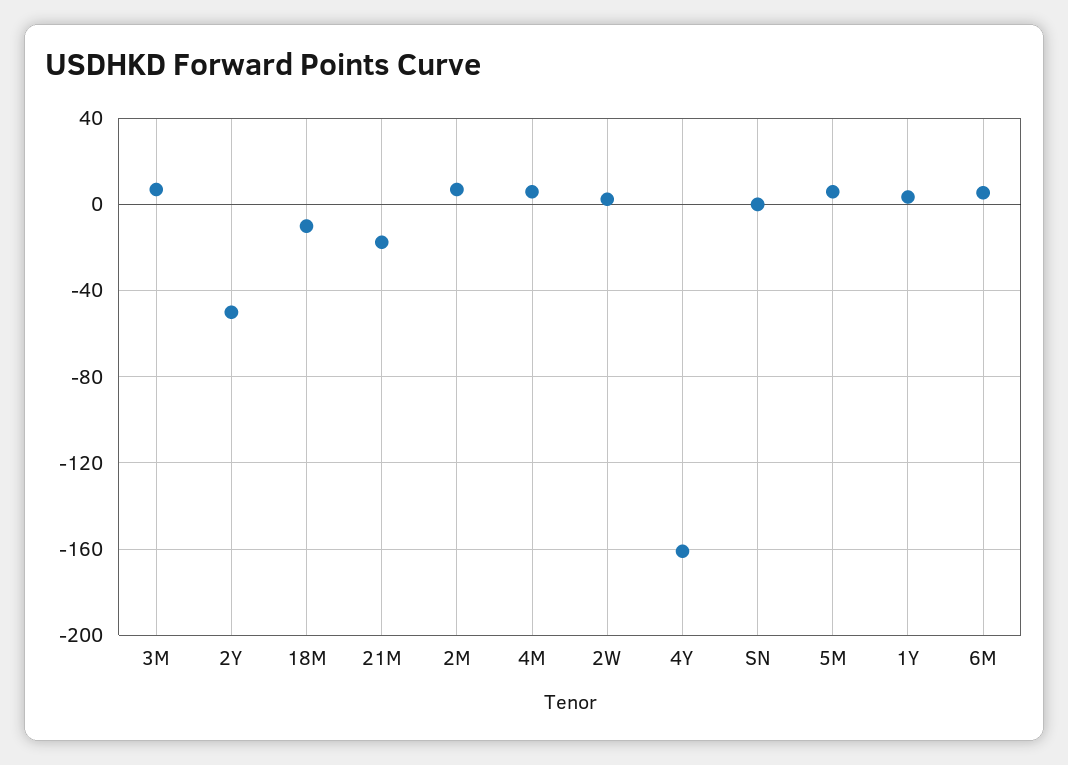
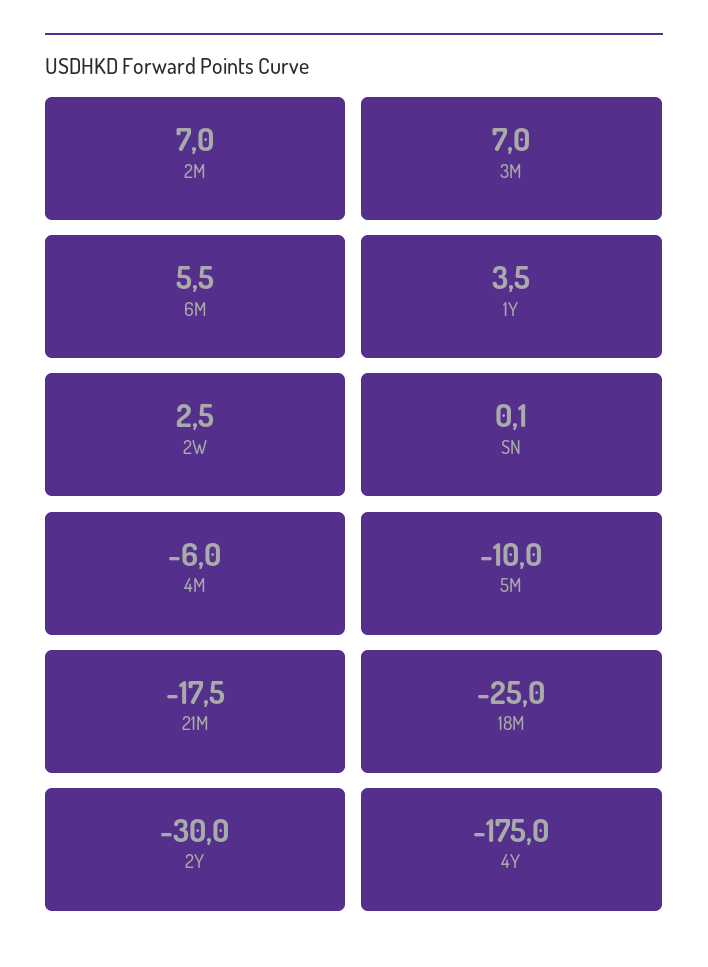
2Y: -50 -> -30
18M: -10 -> -25
4M: 5 -> -6
4Y: -160 -> -175
5M: 5 -> -10

